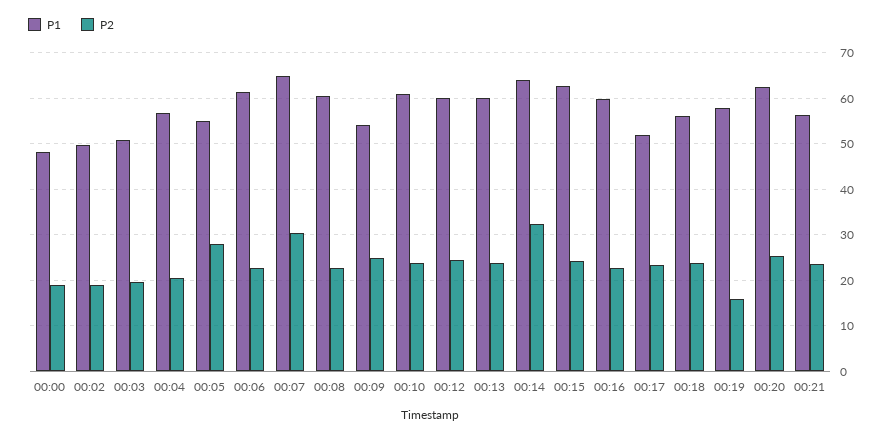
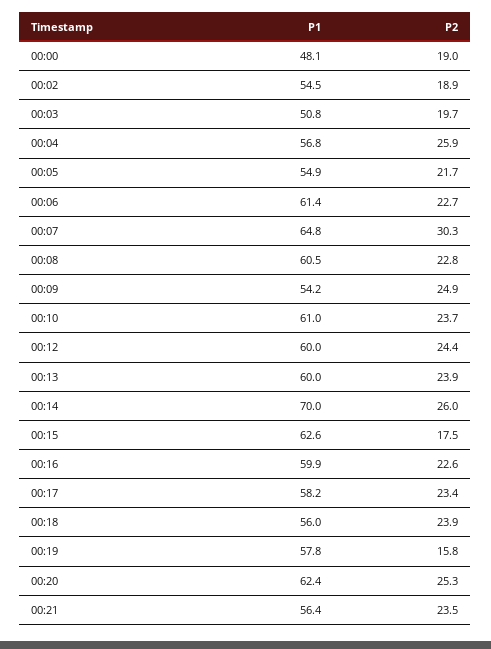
P1, 00:02: 50 -> 54.5
P2, 00:04: 20 -> 25.9
P2, 00:05: 28 -> 21.7
P1, 00:14: 64 -> 70
P2, 00:14: 32 -> 26
P2, 00:15: 24 -> 17.5
P1, 00:17: 52 -> 58.2

